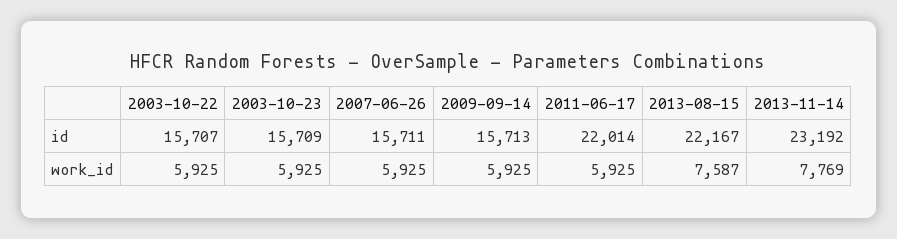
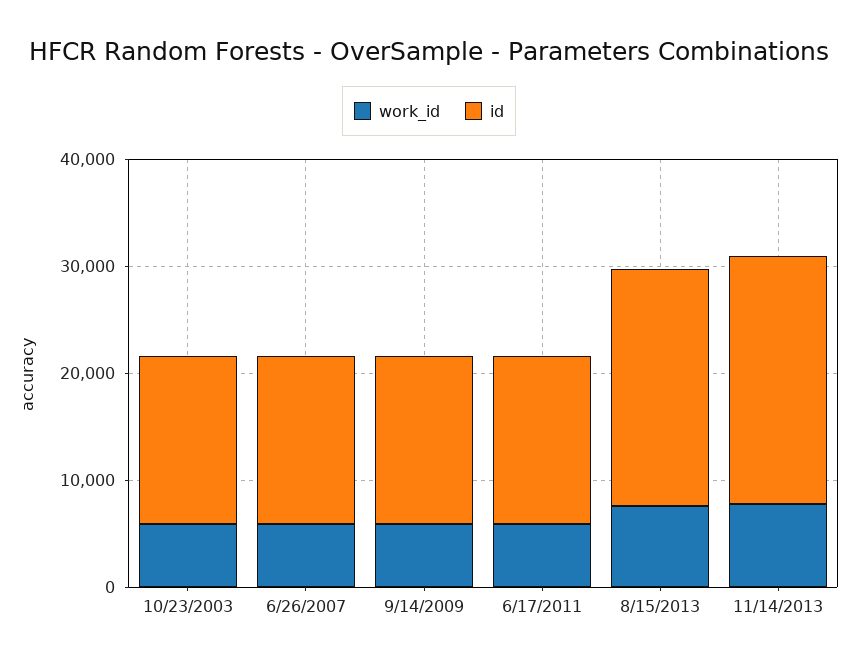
id, 2003-10-22: 15707 -> none
id, 2011-06-17: 22014 -> 16000
work_id, 2003-10-22: 5925 -> none

